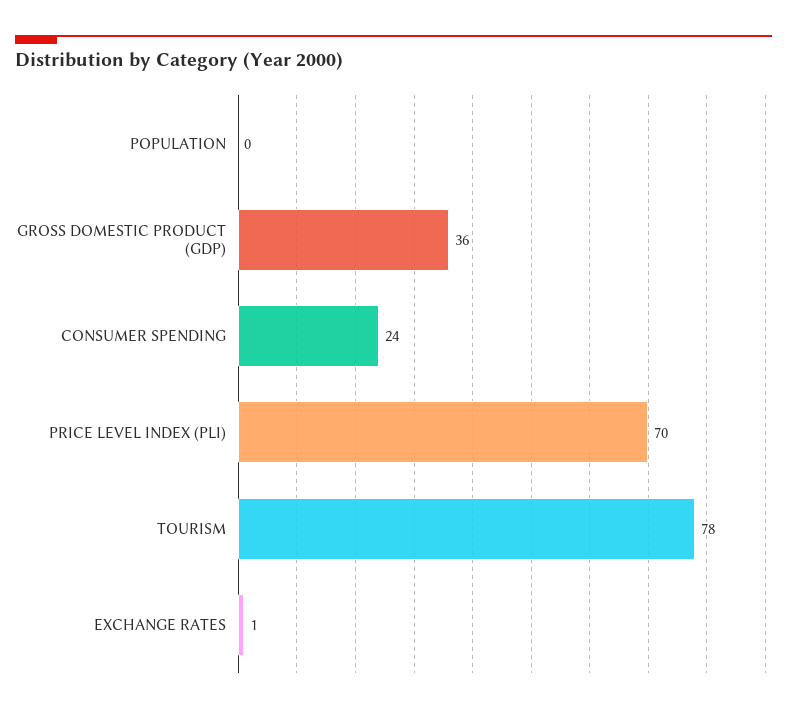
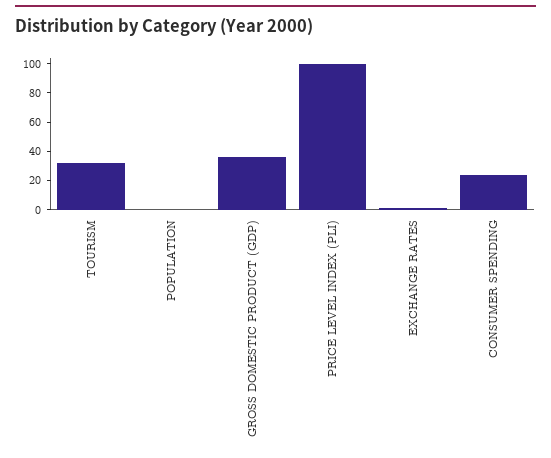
PRICE LEVEL INDEX (PLI): 70 -> 100
TOURISM: 78 -> 30

